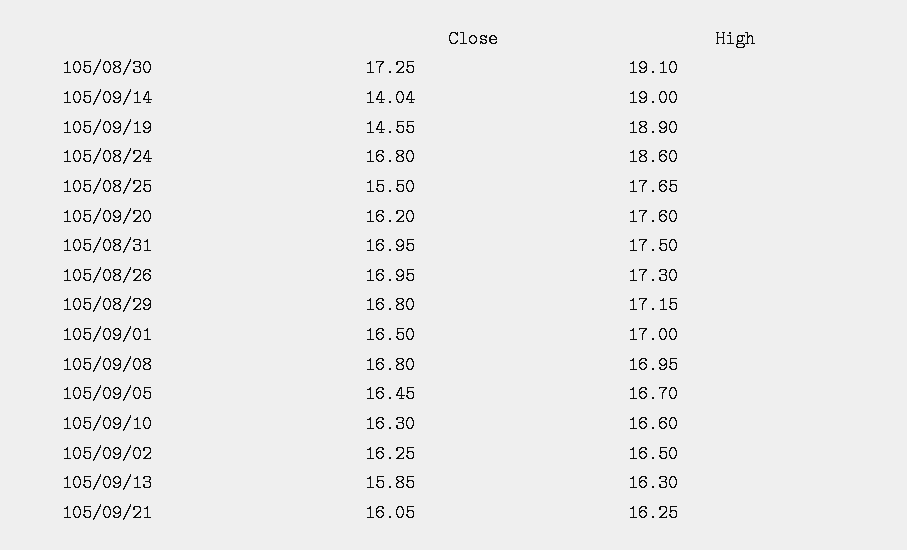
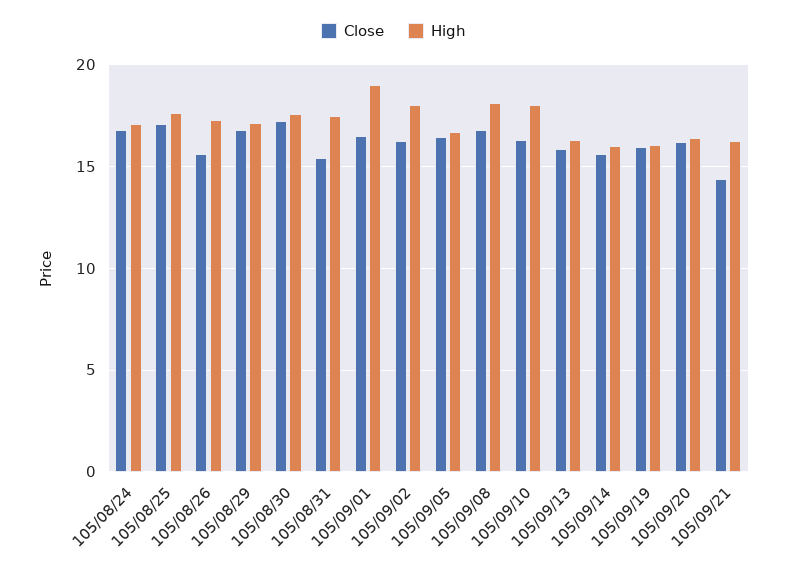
High, 105/08/30: 19.1 -> 17.5
Close, 105/09/14: 14.04 -> 15.5
High, 105/09/14: 19 -> 16
Close, 105/09/19: 14.55 -> 16
High, 105/09/19: 18.9 -> 16
High, 105/08/24: 18.6 -> 17
Close, 105/08/25: 15.5 -> 17
High, 105/09/20: 17.6 -> 16.5
Close, 105/08/31: 16.95 -> 15.5
Close, 105/08/26: 16.95 -> 15.5
High, 105/09/01: 17 -> 19
High, 105/09/08: 16.95 -> 18
High, 105/09/10: 16.6 -> 18
High, 105/09/02: 16.5 -> 18
Close, 105/09/21: 16.05 -> 14.5

